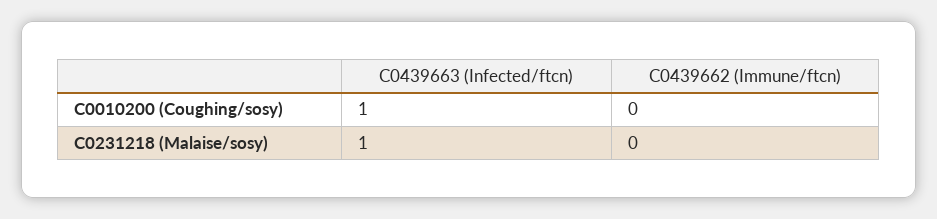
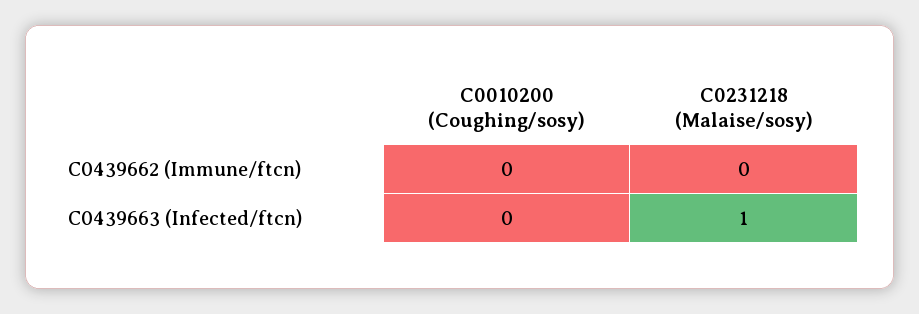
C0439663 (Infected/ftcn), C0010200 (Coughing/sosy): 1 -> 0

